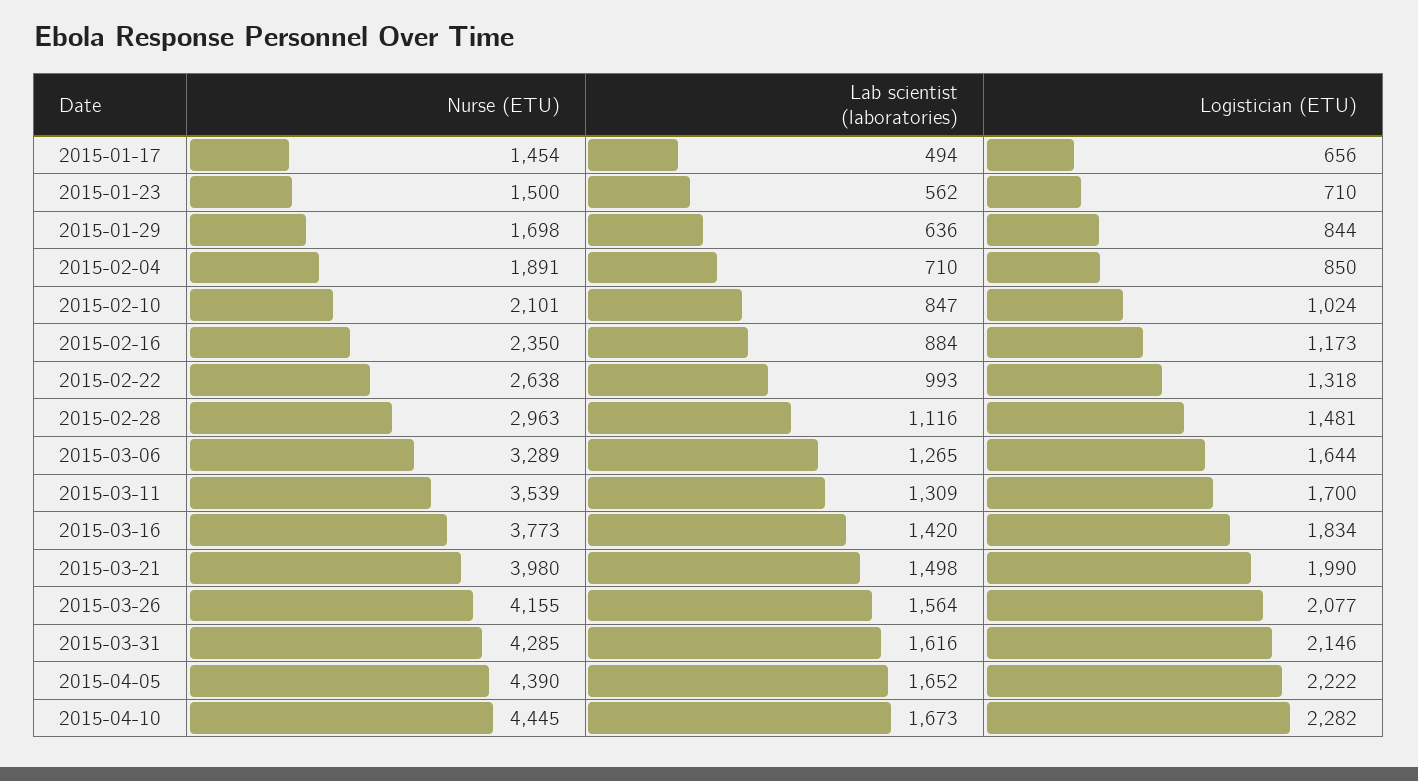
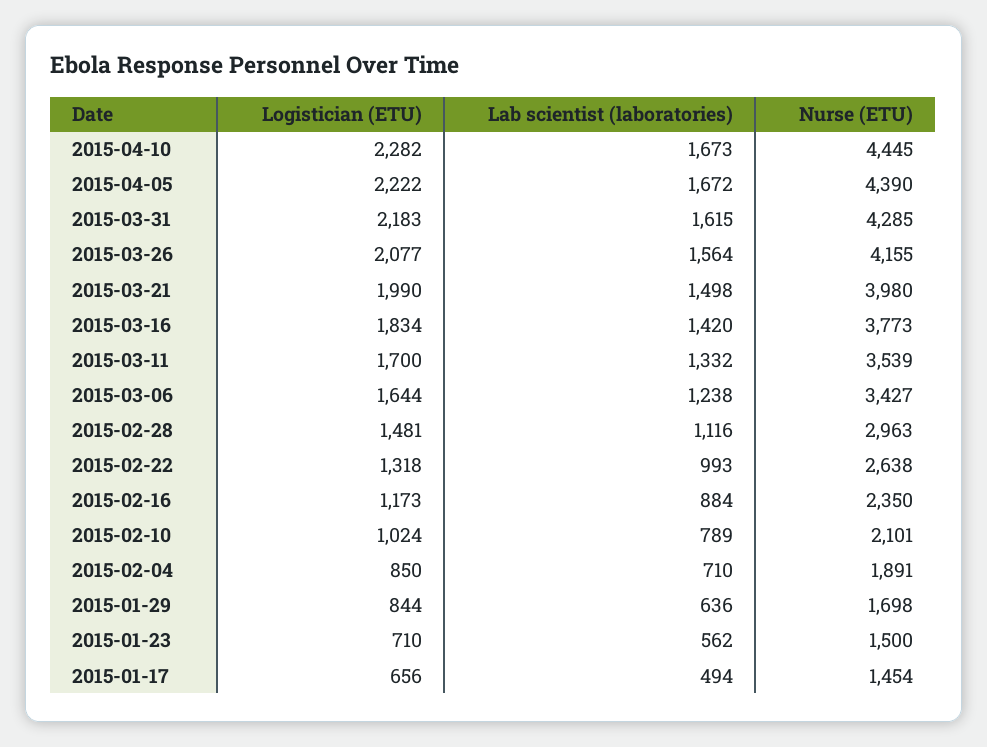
Lab scientist (laboratories), 2015-02-10: 847 -> 789
Nurse (ETU), 2015-03-06: 3289 -> 3427
Lab scientist (laboratories), 2015-03-06: 1265 -> 1238
Lab scientist (laboratories), 2015-03-11: 1309 -> 1332
Lab scientist (laboratories), 2015-03-31: 1616 -> 1615
Logistician (ETU), 2015-03-31: 2146 -> 2183
Lab scientist (laboratories), 2015-04-05: 1652 -> 1672

